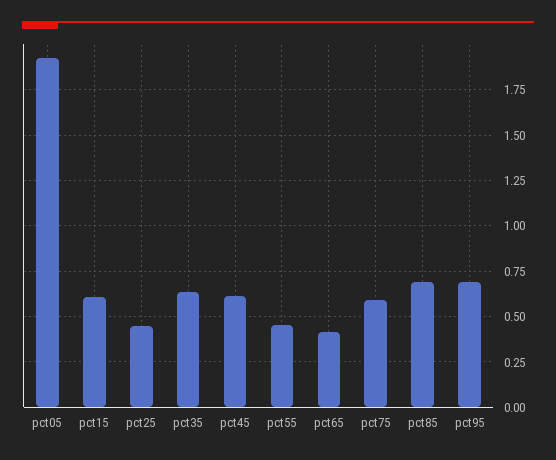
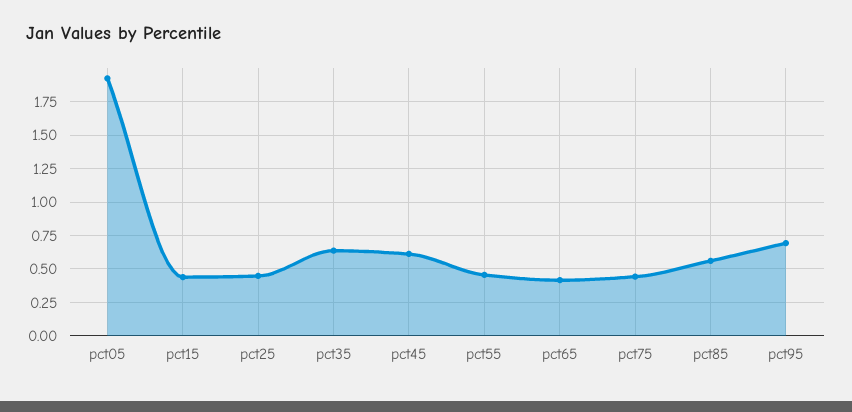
pct15: 0.6 -> 0.45
pct75: 0.6 -> 0.45
pct85: 0.7 -> 0.55

